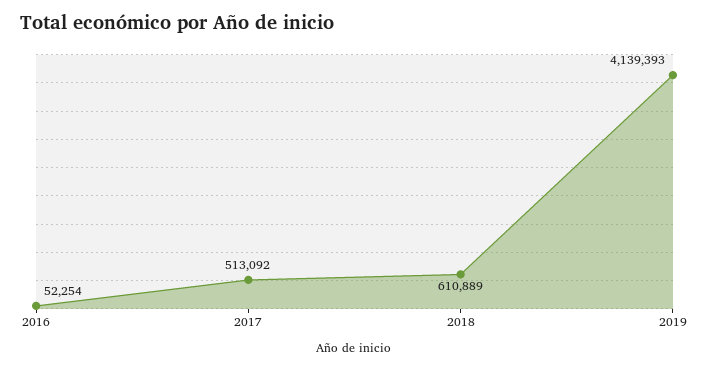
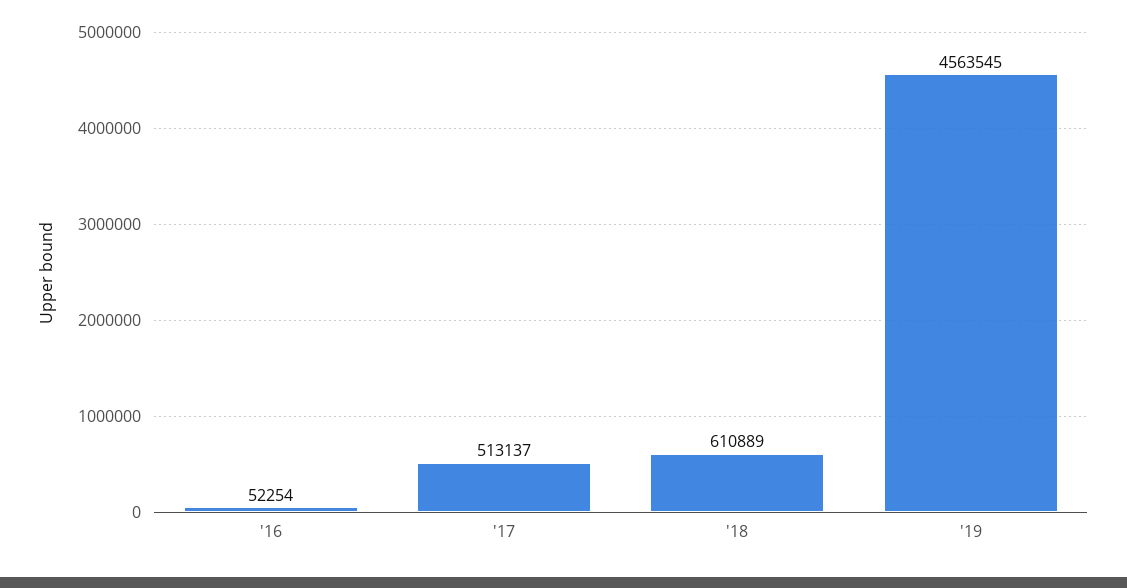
2017: 513092 -> 513137
2019: 4139393 -> 4563545

